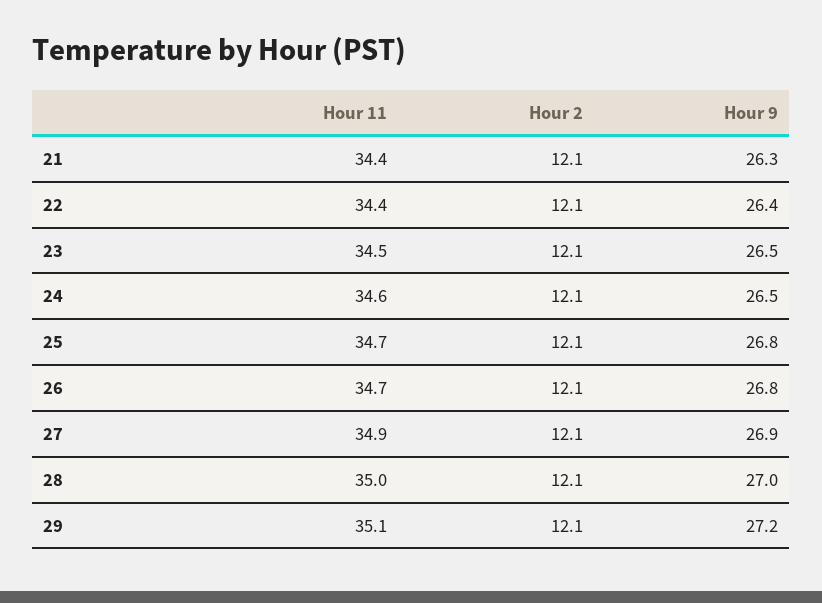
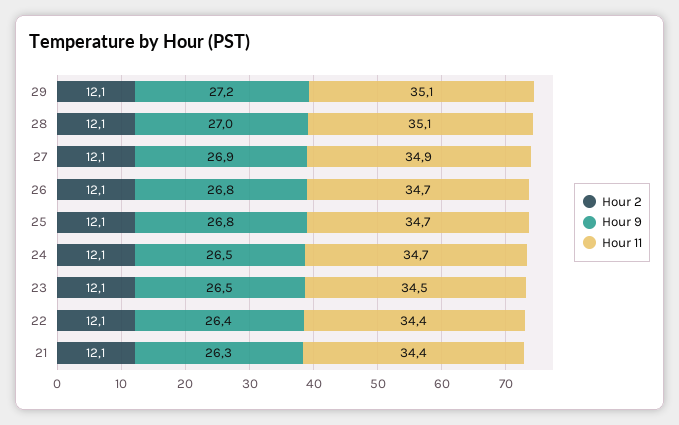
Hour 11, 24: 34.6 -> 34.7
Hour 11, 28: 35 -> 35.1

